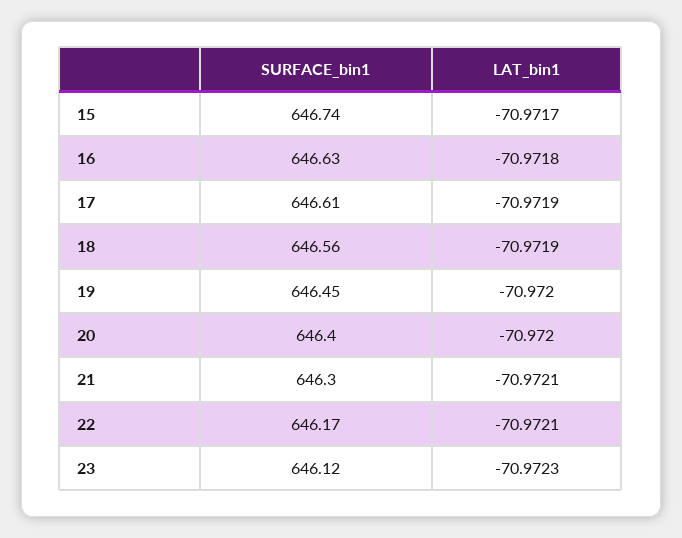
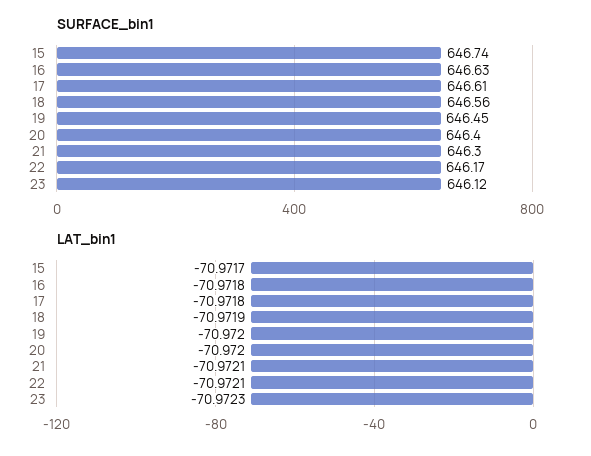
LAT_bin1, 17: -70.9719 -> -70.9718

